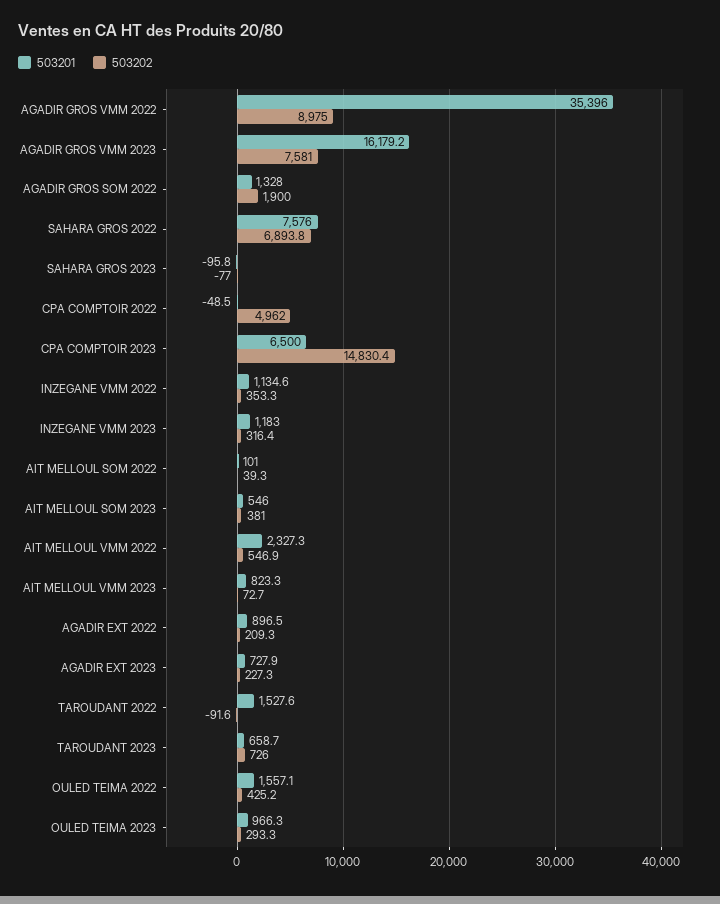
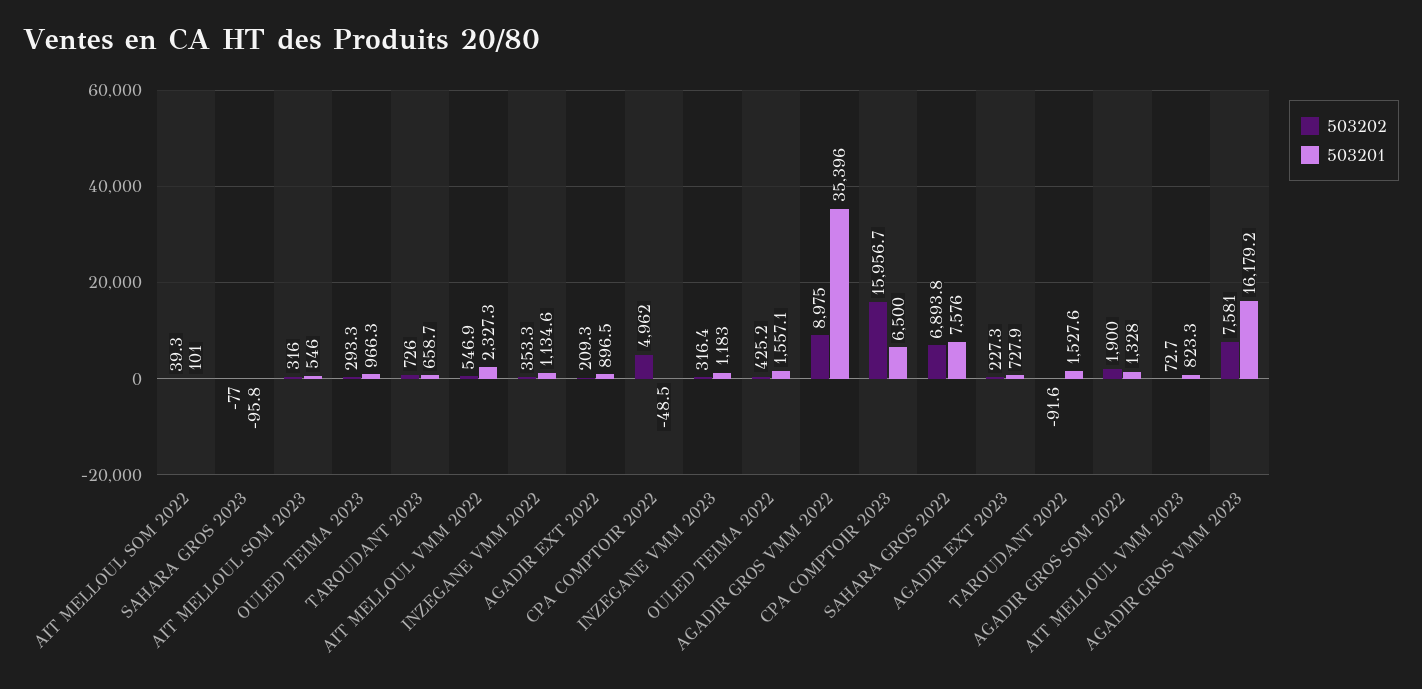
503202, CPA COMPTOIR 2023: 14830.4 -> 15956.7
503202, AIT MELLOUL SOM 2023: 381 -> 316

